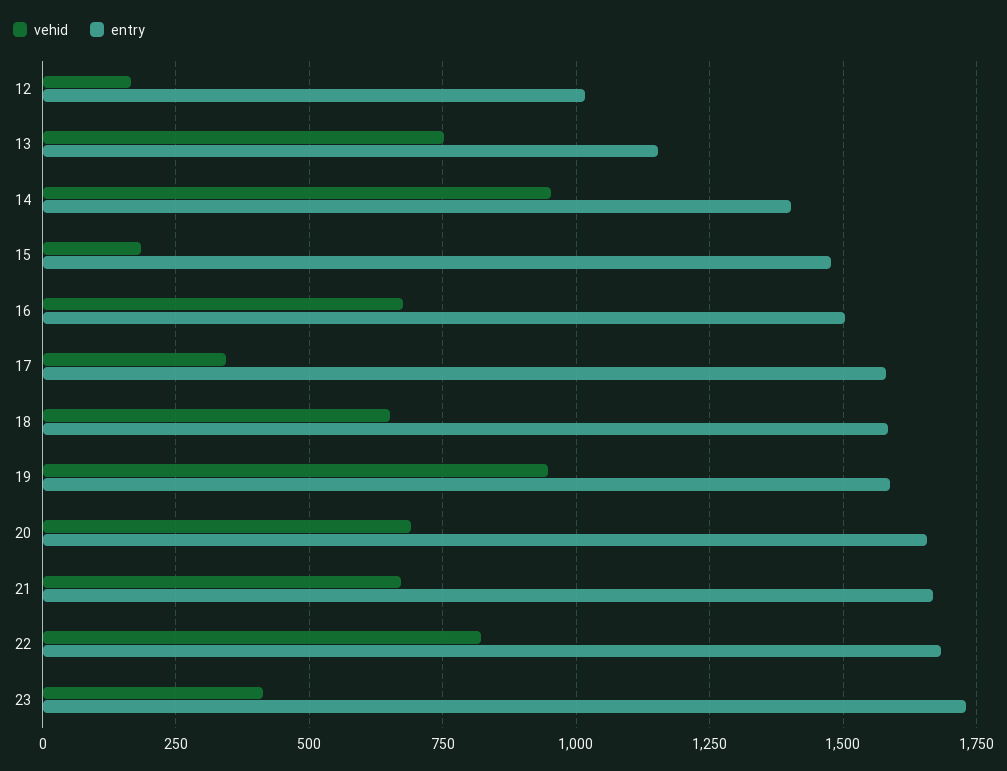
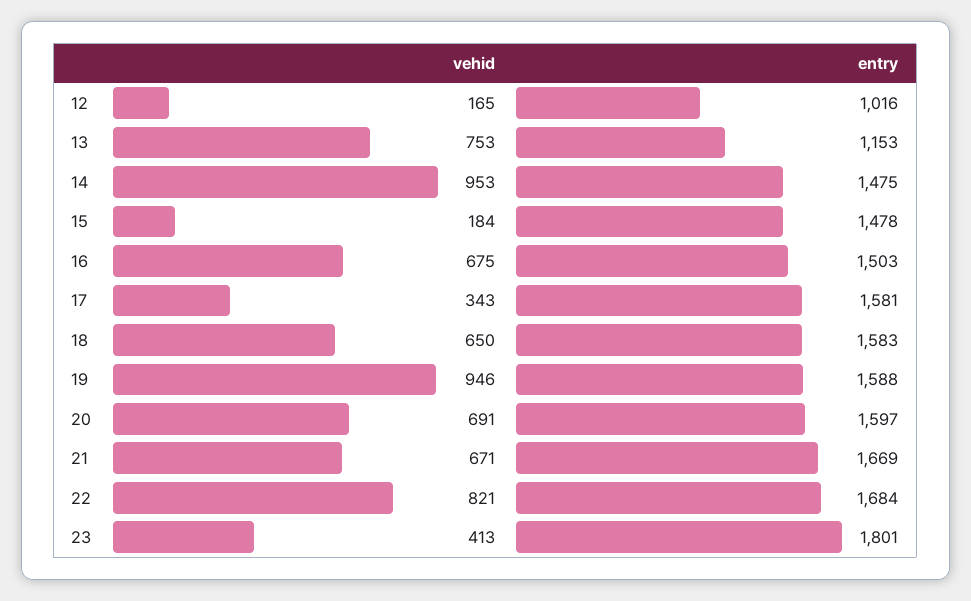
entry, 14: 1400 -> 1475
entry, 20: 1650 -> 1597
entry, 23: 1725 -> 1801

